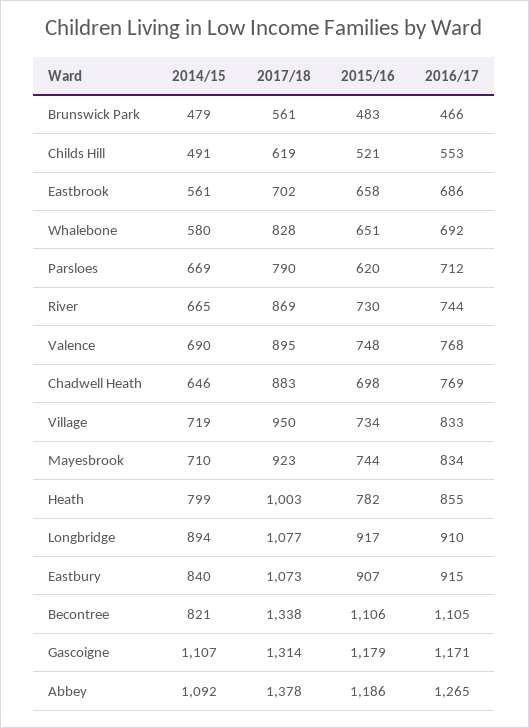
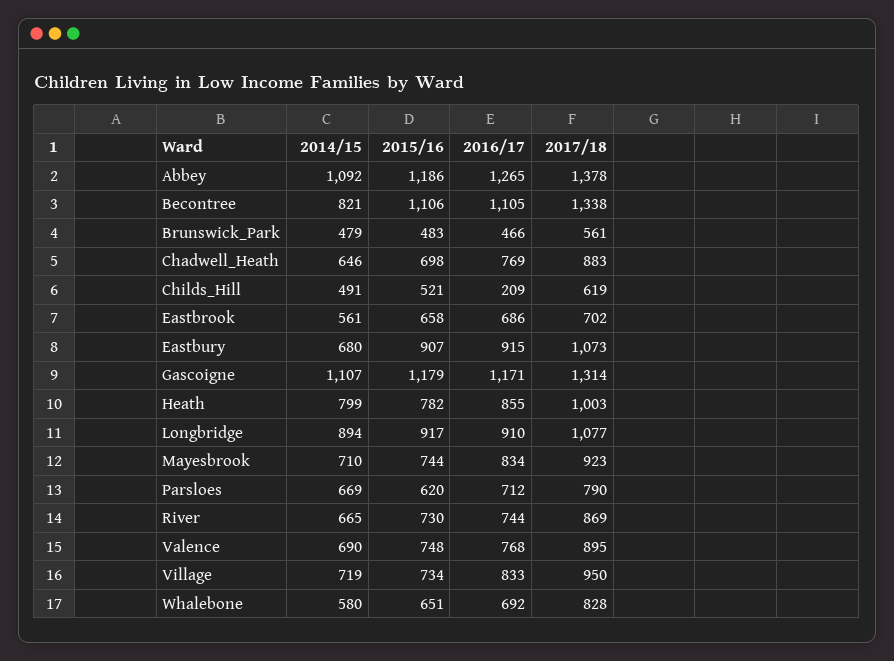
2016/17, Childs Hill: 553 -> 209
2014/15, Eastbury: 840 -> 680

